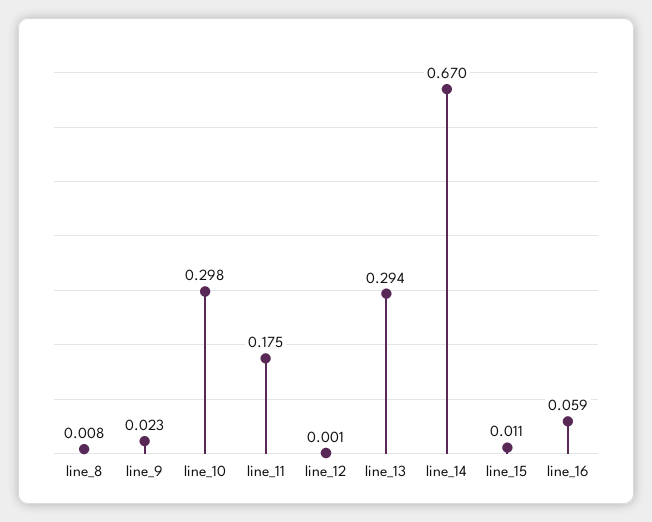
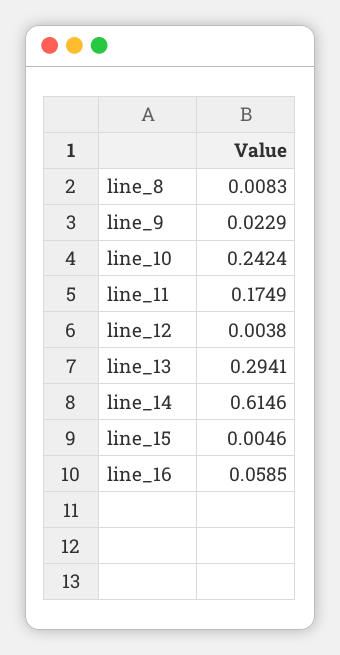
line_10: 0.298 -> 0.2424
line_12: 0.001 -> 0.0038
line_14: 0.67 -> 0.6146
line_15: 0.011 -> 0.0046

